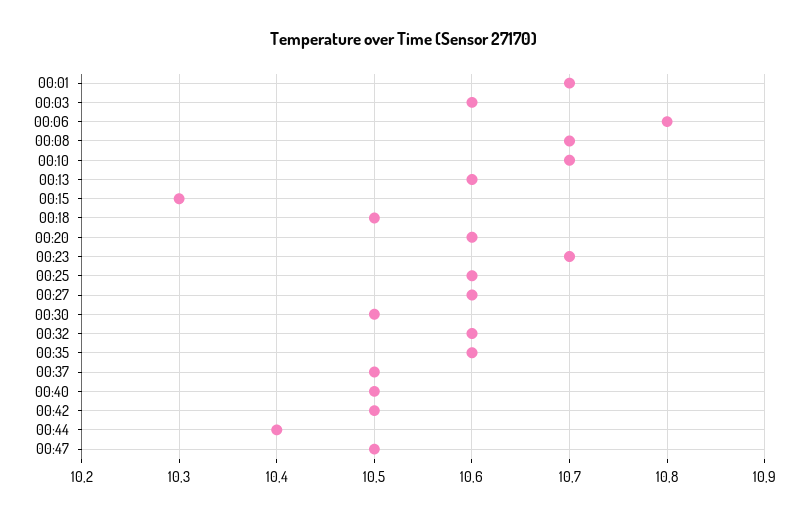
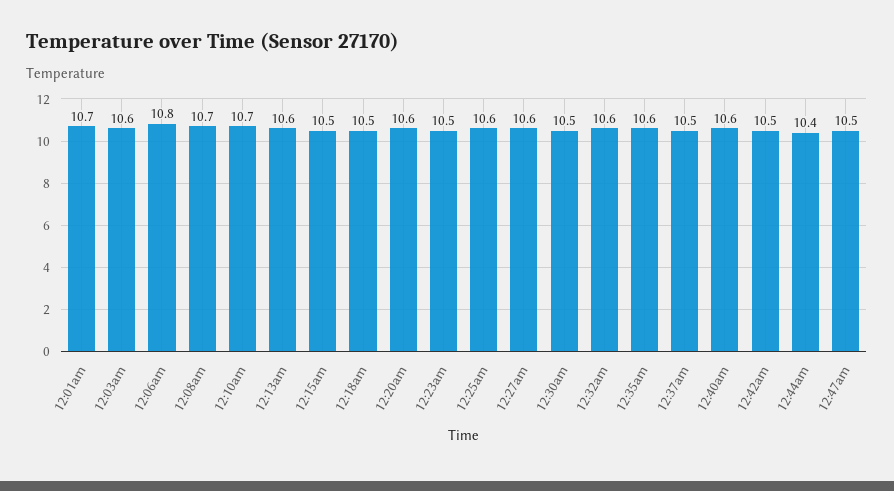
00:15: 10.3 -> 10.5
00:23: 10.7 -> 10.5
00:40: 10.5 -> 10.6

